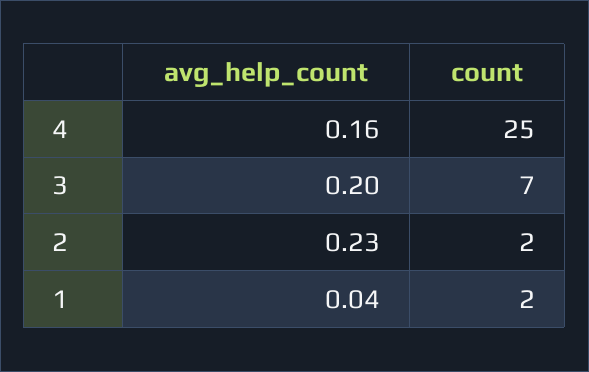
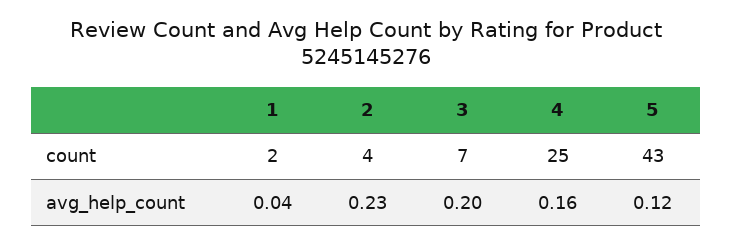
count, 2: 2 -> 4
count, 5: none -> 43
avg_help_count, 5: none -> 0.12

